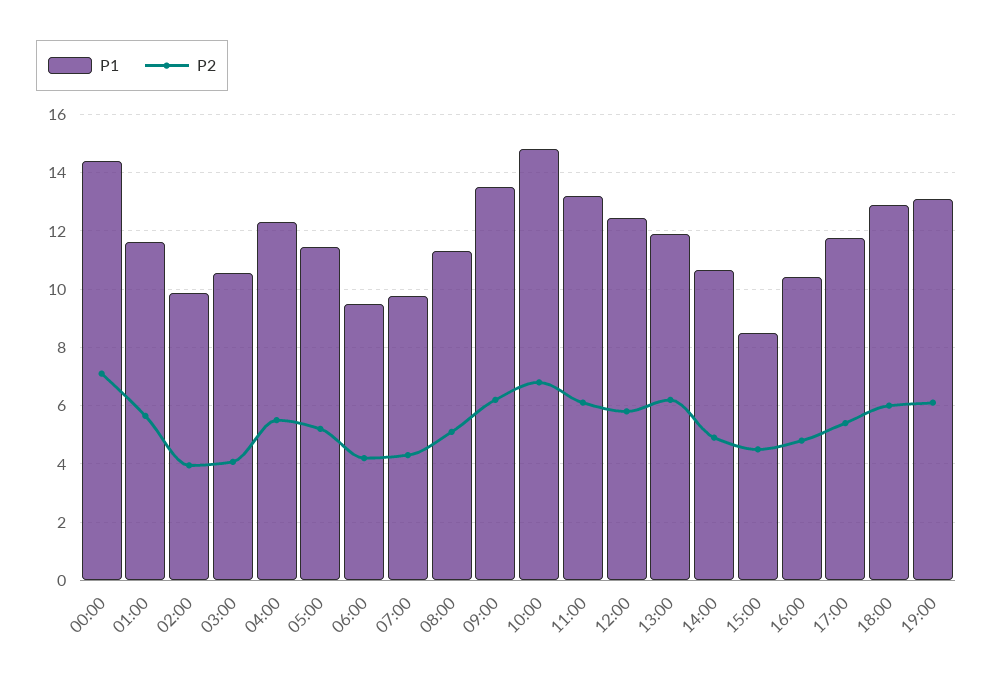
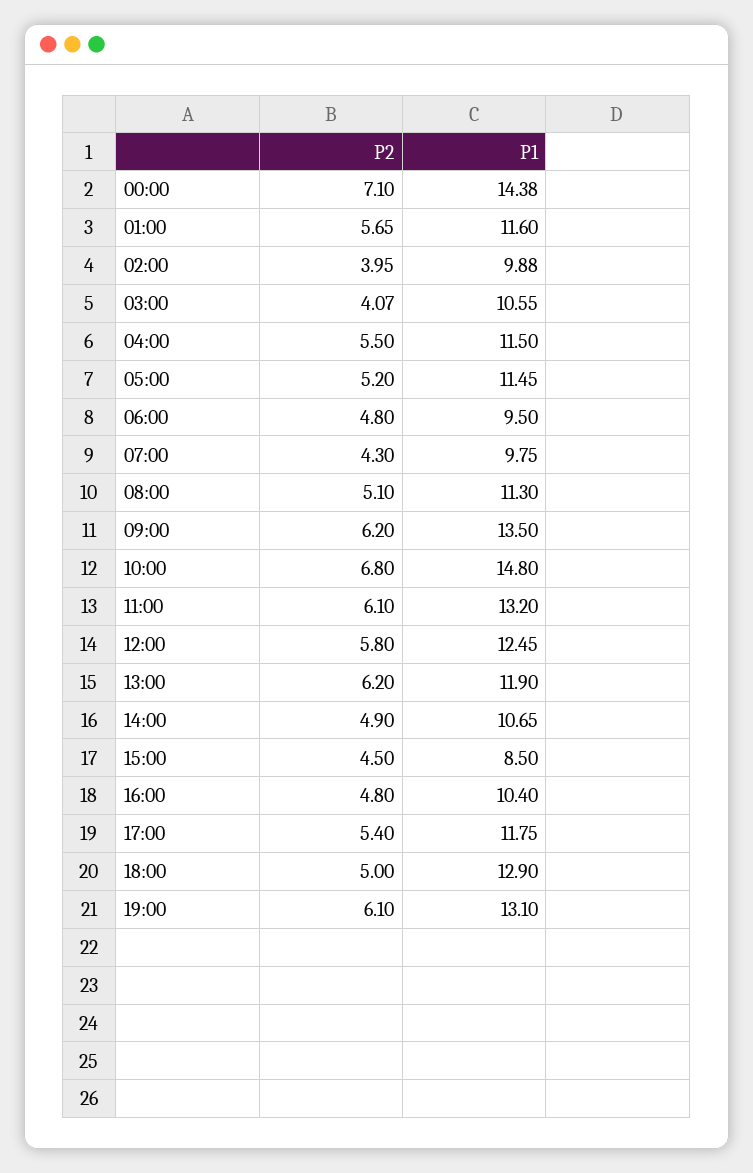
P1, 04:00: 12.25 -> 11.5
P2, 06:00: 4.25 -> 4.8
P2, 18:00: 6 -> 5

